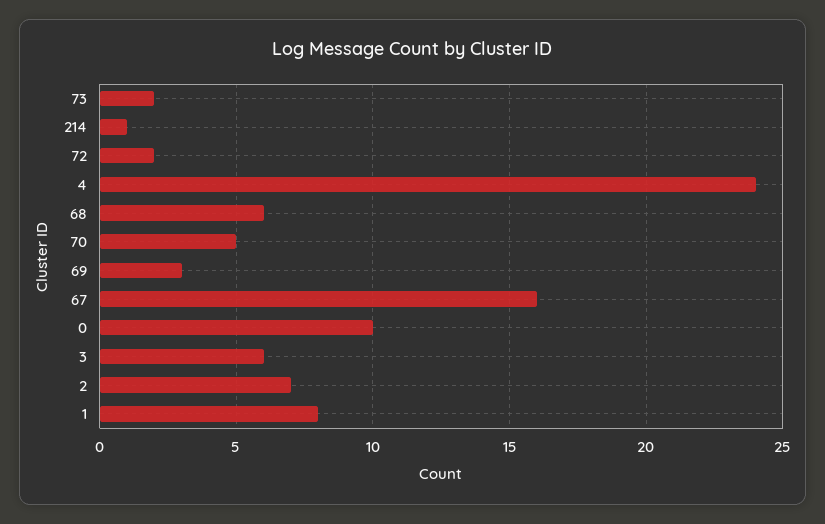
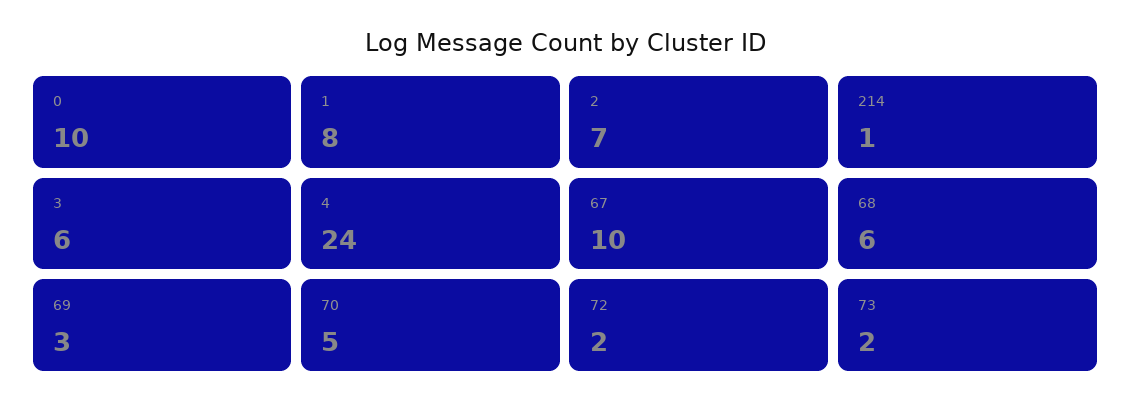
67: 16 -> 10

